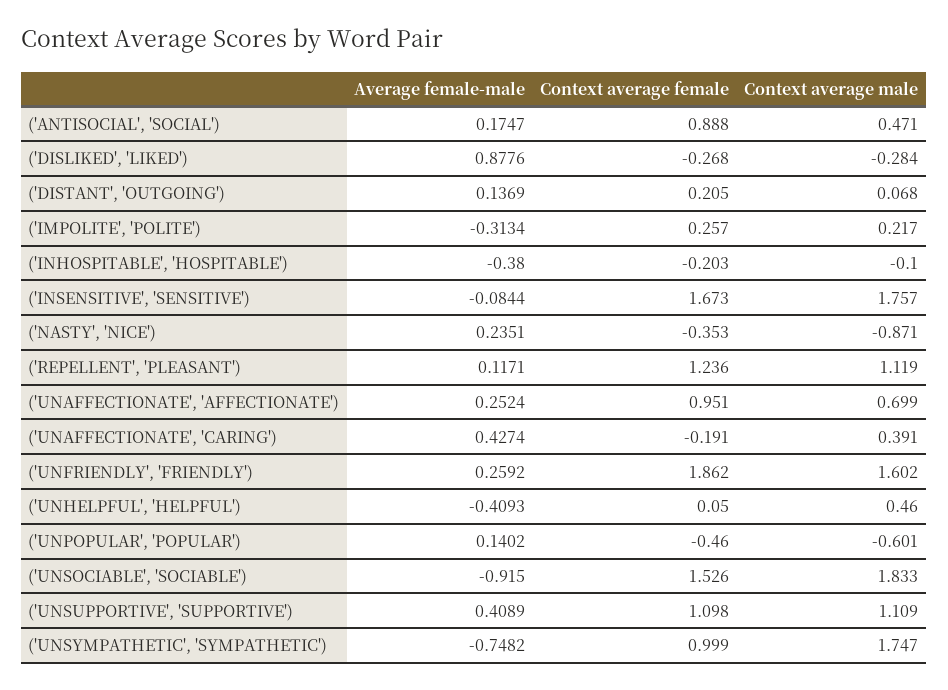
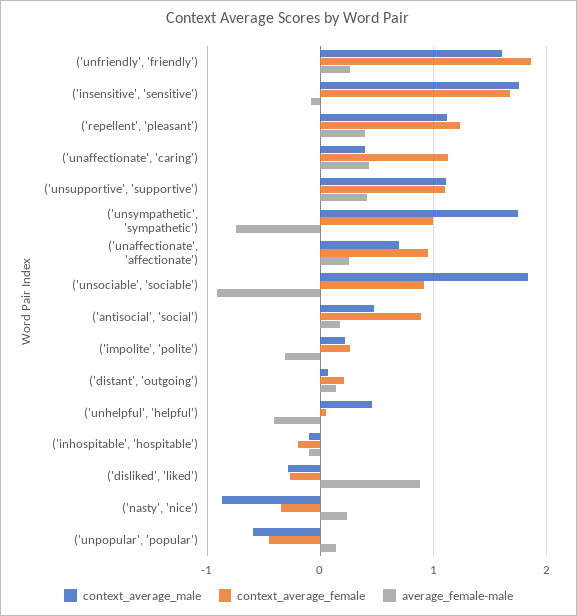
Average female-male, ('INHOSPITABLE', 'HOSPITABLE'): -0.38 -> -0.1
Average female-male, ('REPELLENT', 'PLEASANT'): 0.1171 -> 0.4
Context average female, ('UNAFFECTIONATE', 'CARING'): -0.191 -> 1.1
Context average female, ('UNSOCIABLE', 'SOCIABLE'): 1.526 -> 0.9

